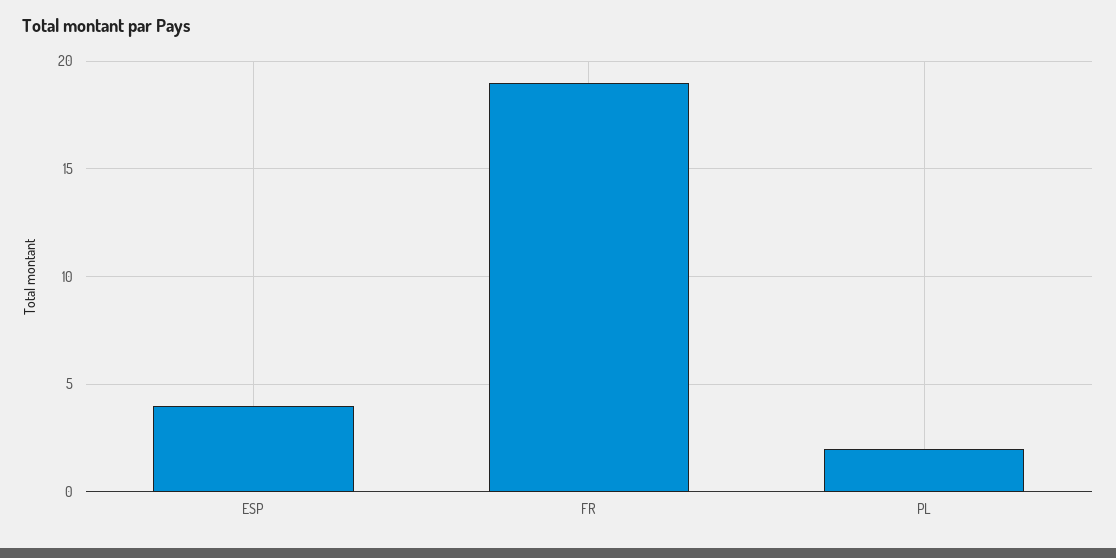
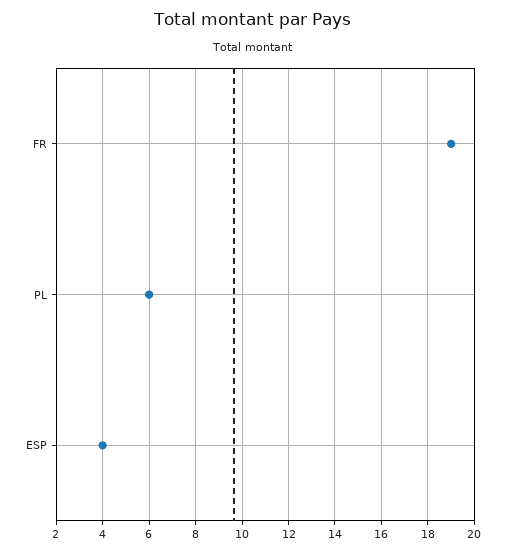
PL: 2 -> 6

